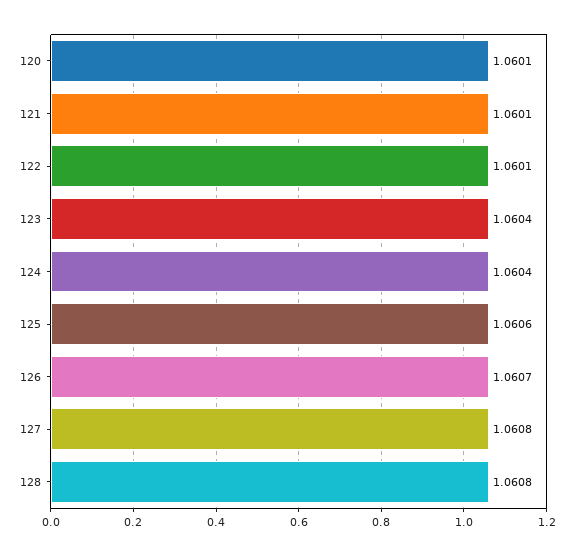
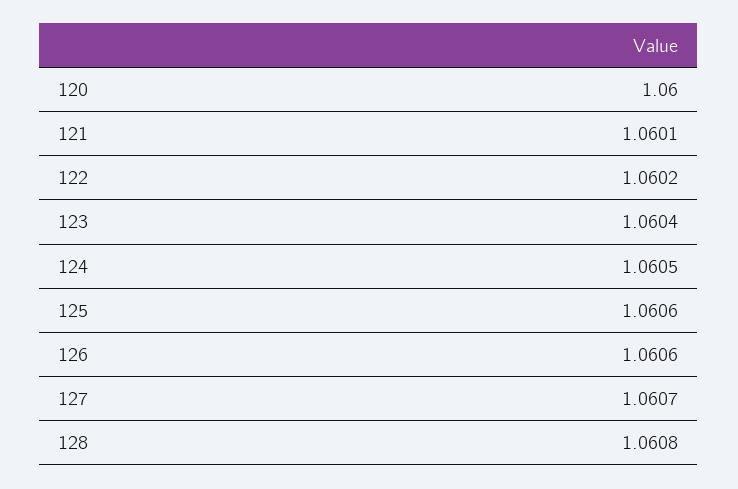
120: 1.0601 -> 1.06
122: 1.0601 -> 1.0602
124: 1.0604 -> 1.0605
126: 1.0607 -> 1.0606
127: 1.0608 -> 1.0607

